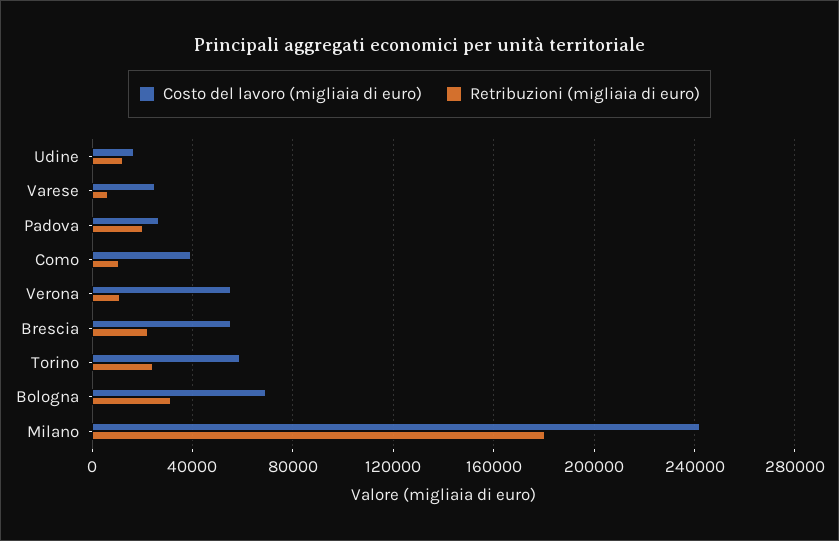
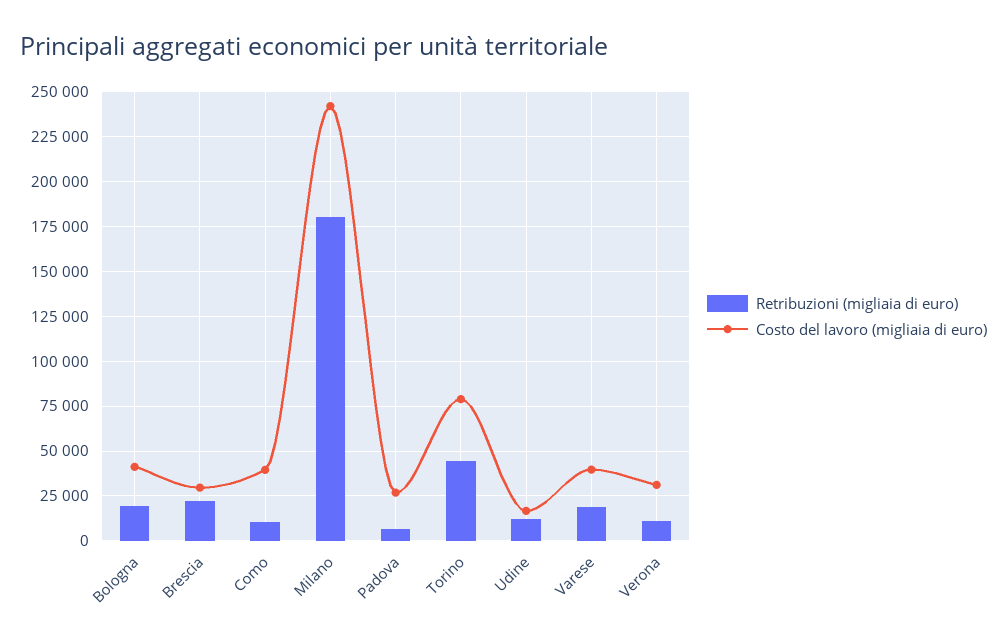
Costo del lavoro (migliaia di euro), Varese: 25000 -> 40000
Retribuzioni (migliaia di euro), Varese: 5000 -> 20000
Retribuzioni (migliaia di euro), Padova: 20000 -> 5000
Costo del lavoro (migliaia di euro), Verona: 55000 -> 30000
Costo del lavoro (migliaia di euro), Brescia: 55000 -> 30000
Costo del lavoro (migliaia di euro), Torino: 60000 -> 80000
Retribuzioni (migliaia di euro), Torino: 25000 -> 45000
Costo del lavoro (migliaia di euro), Bologna: 70000 -> 40000
Retribuzioni (migliaia di euro), Bologna: 30000 -> 20000

